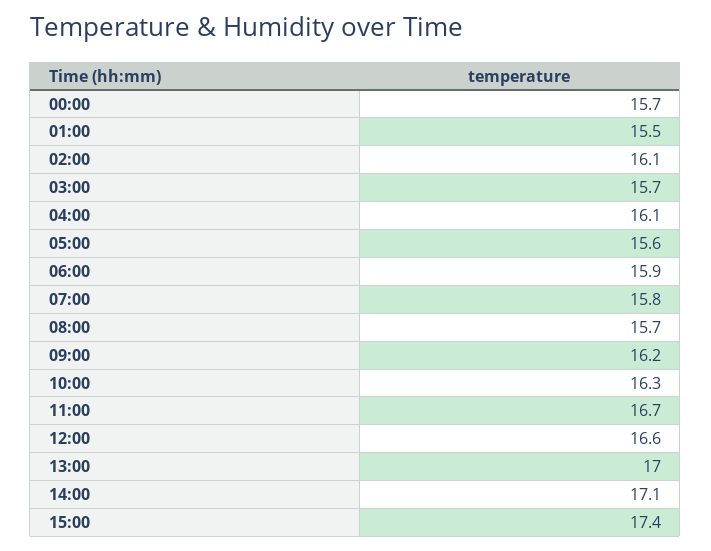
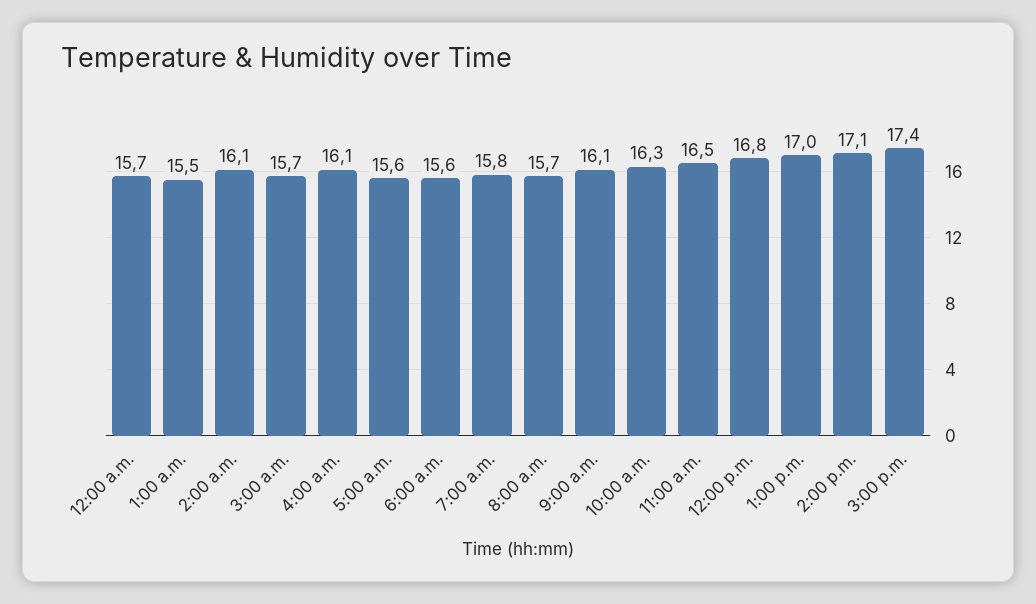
06:00: 15.9 -> 15.6
09:00: 16.2 -> 16.1
11:00: 16.7 -> 16.5
12:00: 16.6 -> 16.8

